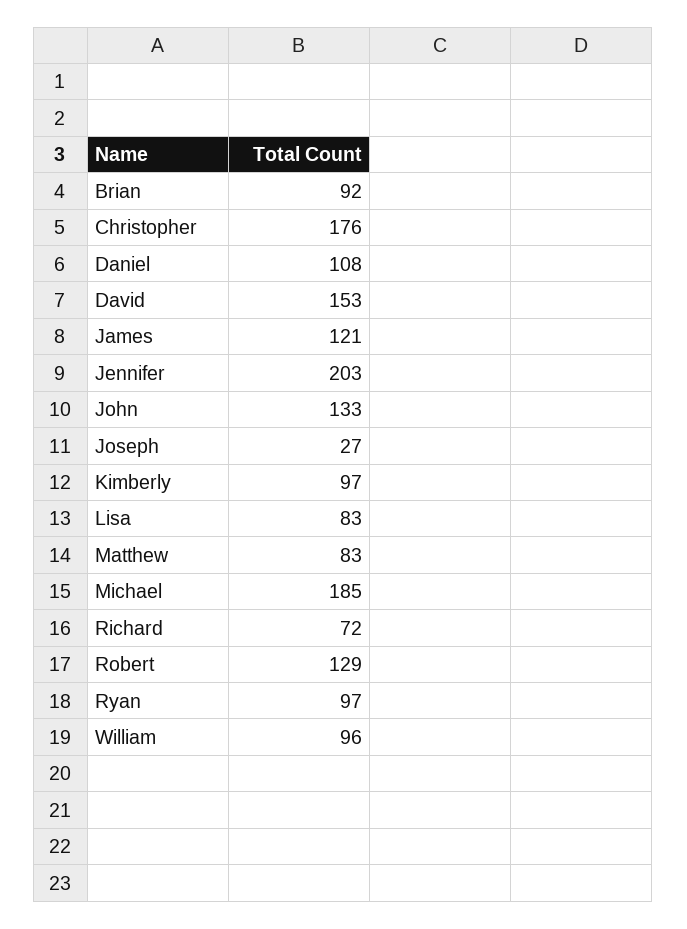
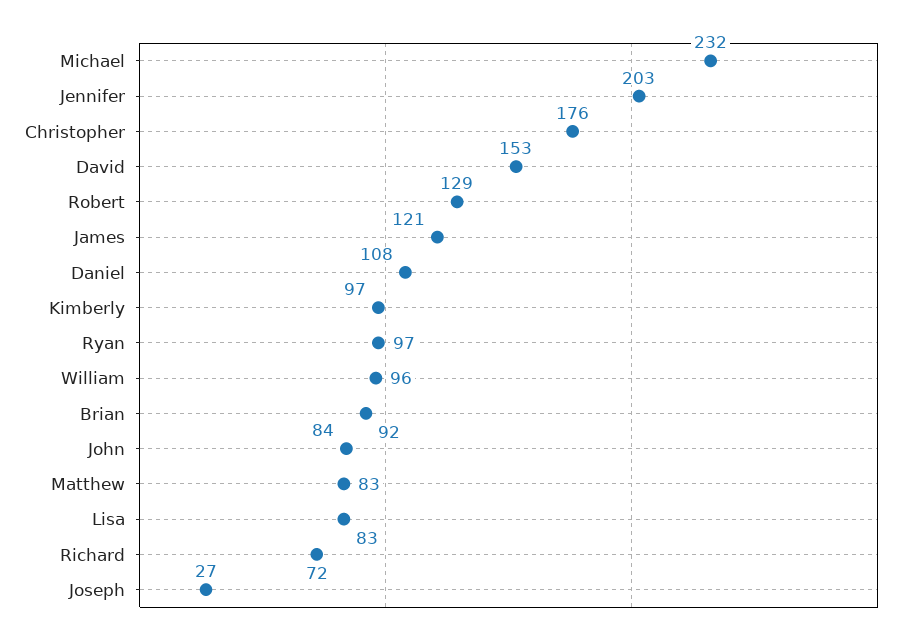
John: 133 -> 84
Michael: 185 -> 232

